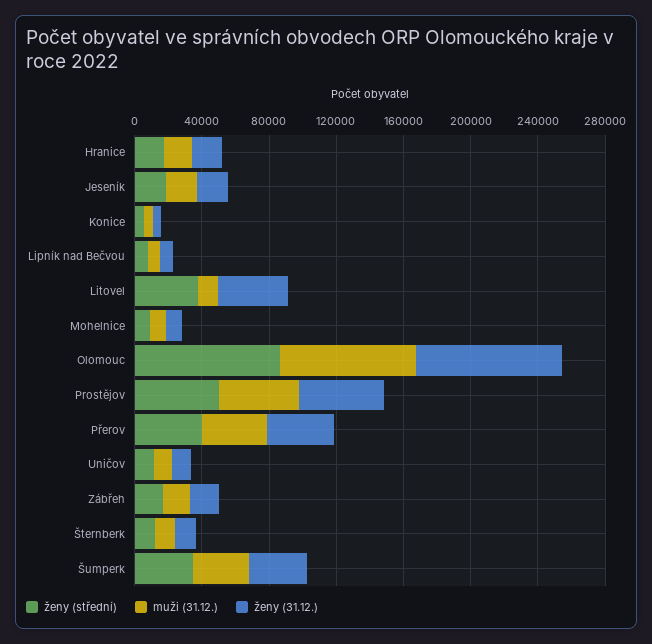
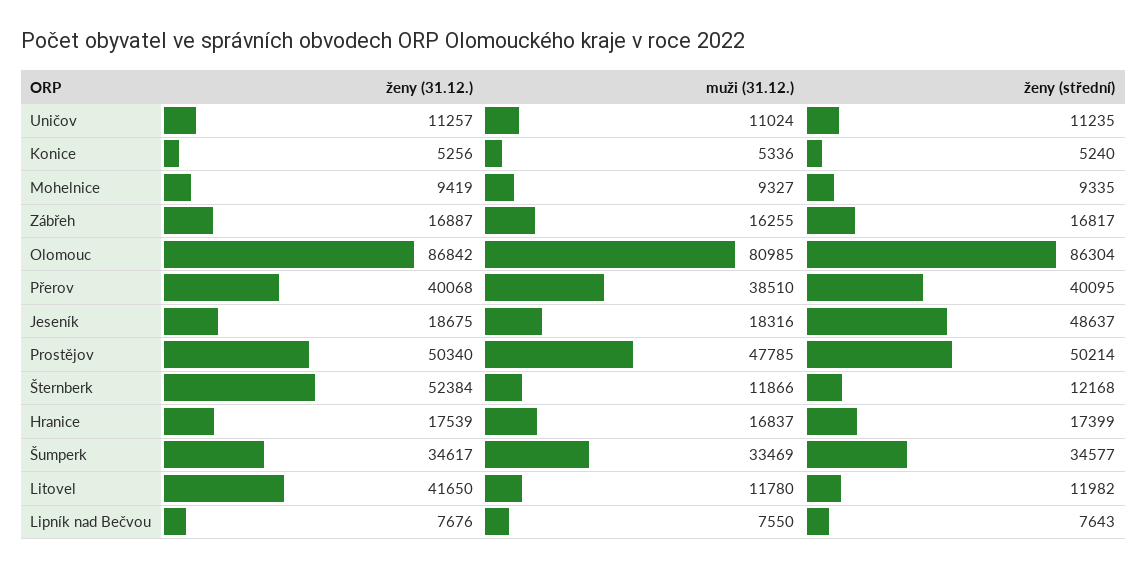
ženy (střední), Jeseník: 20000 -> 48637
ženy (střední), Litovel: 40000 -> 11982
ženy (31.12.), Šternberk: 10000 -> 52384

